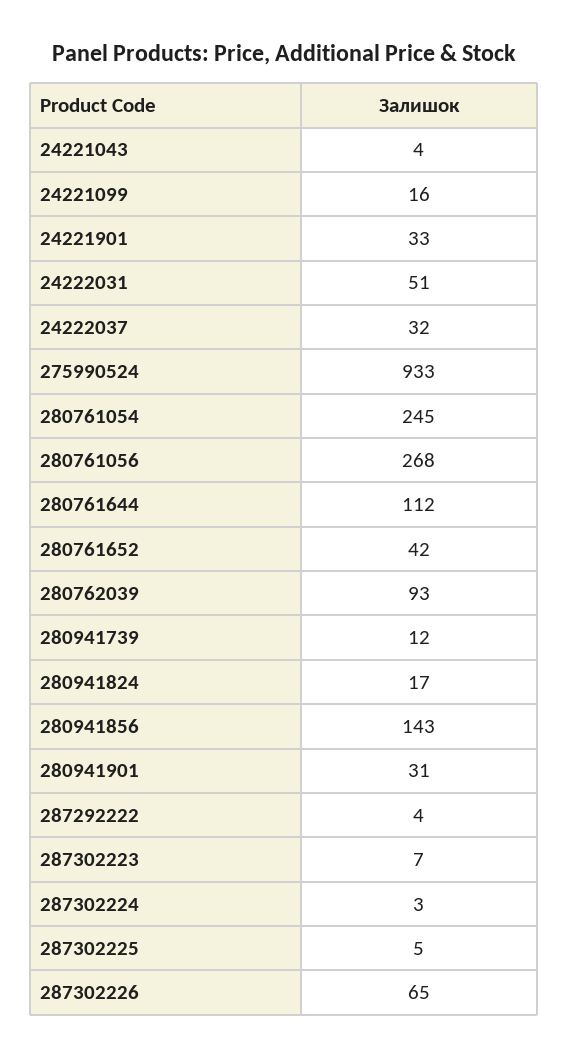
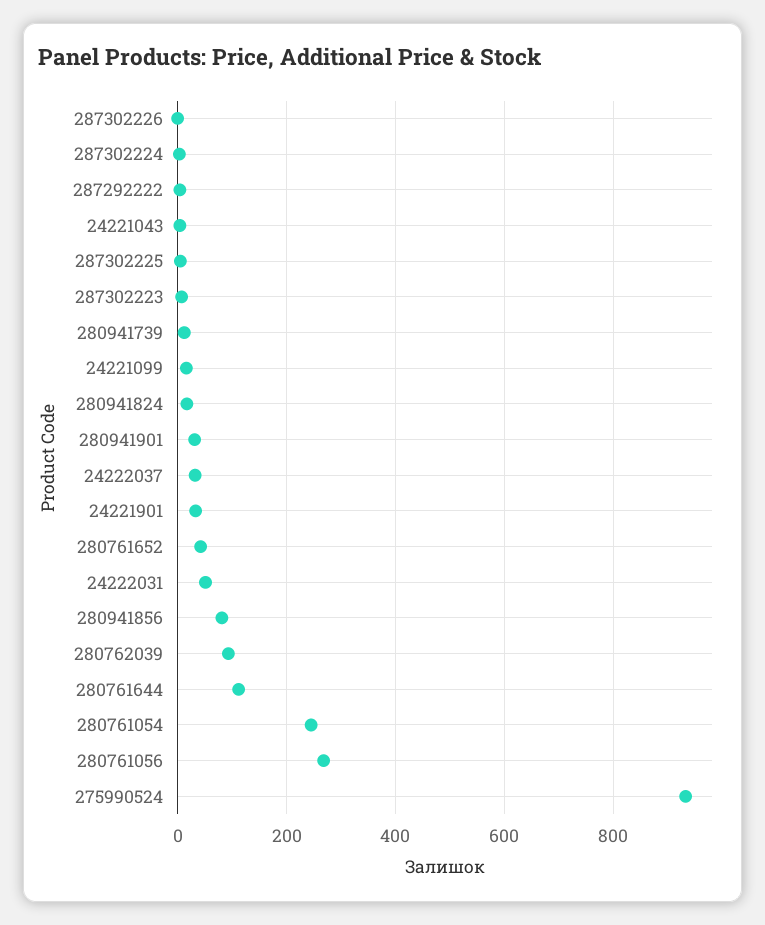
280941856: 143 -> 80
287302226: 65 -> 0

